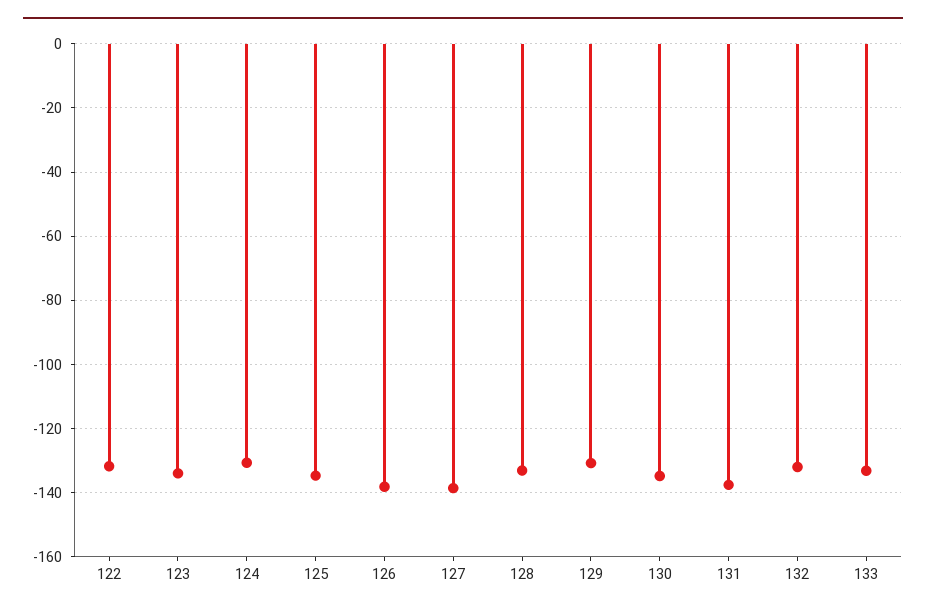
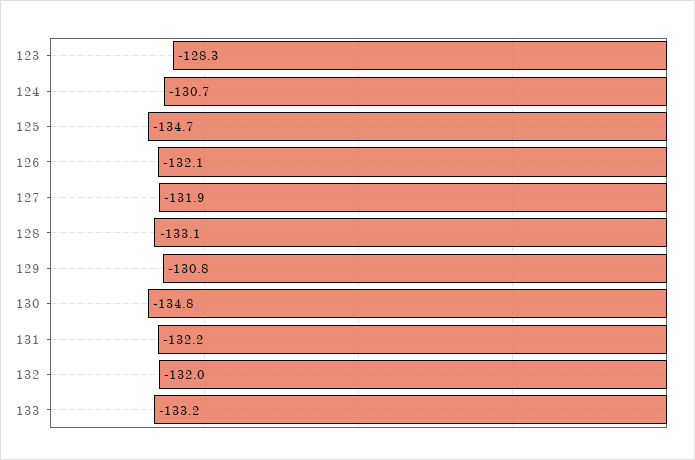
122: -132 -> none
123: -134 -> -128.3
126: -138 -> -132.1
127: -138 -> -131.9
131: -138 -> -132.2

